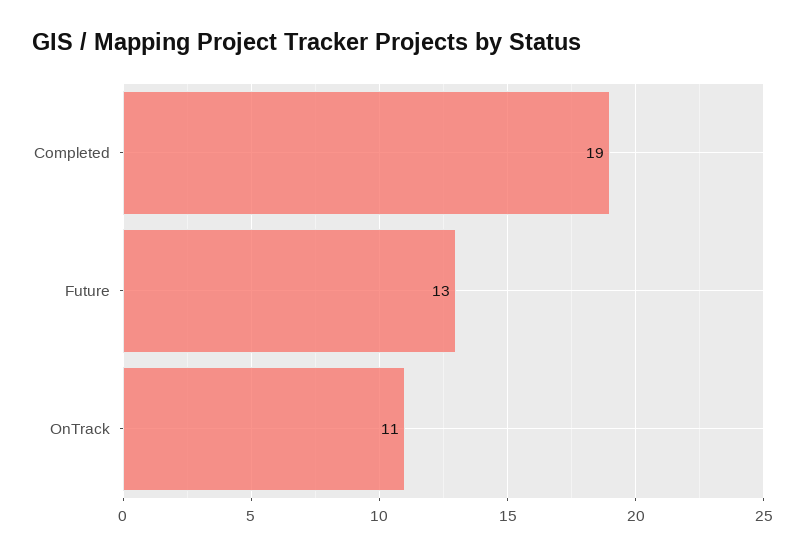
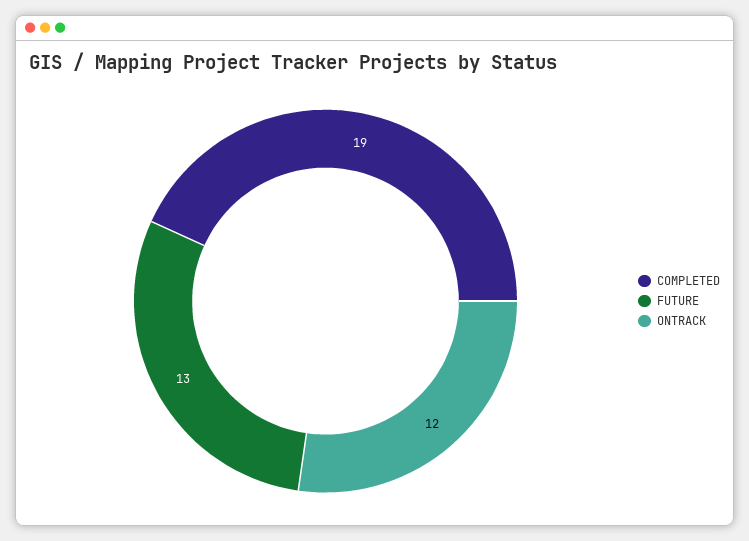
OnTrack: 11 -> 12

